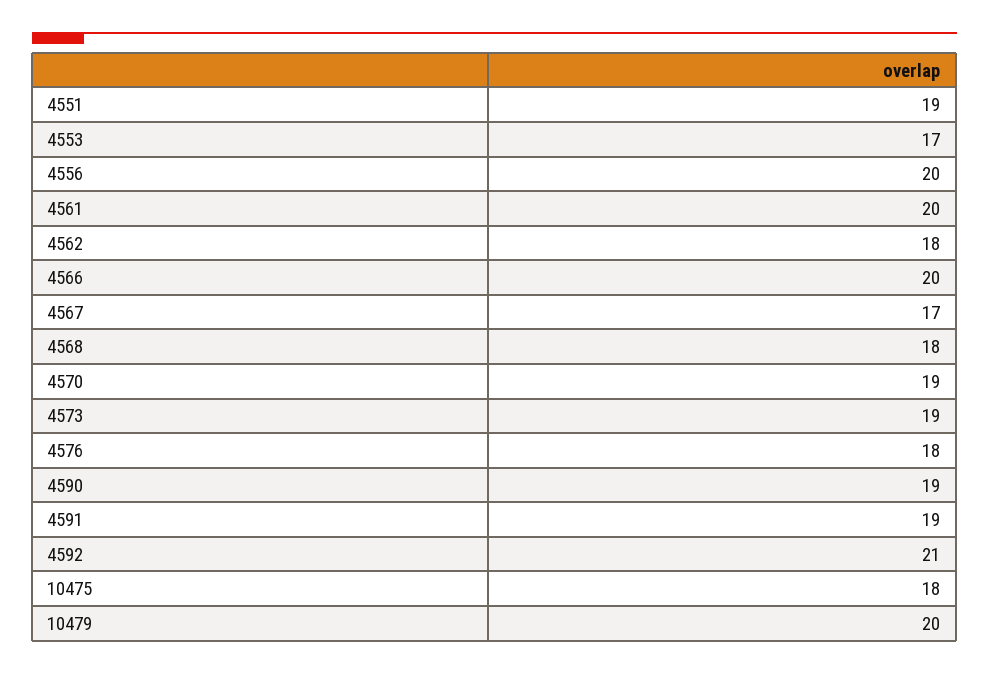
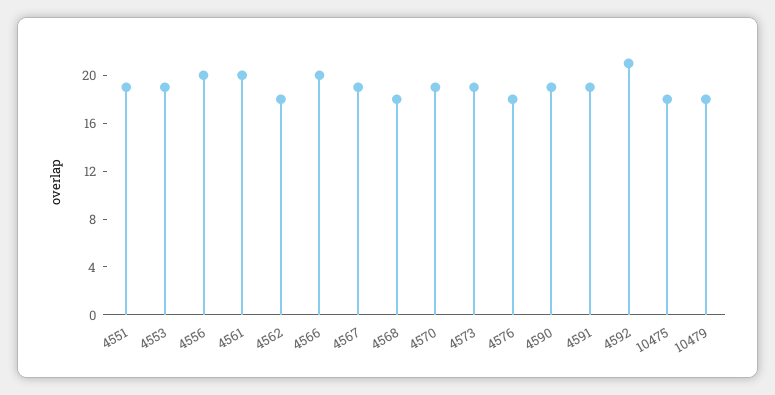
4553: 17 -> 19
4567: 17 -> 19
10479: 20 -> 18

